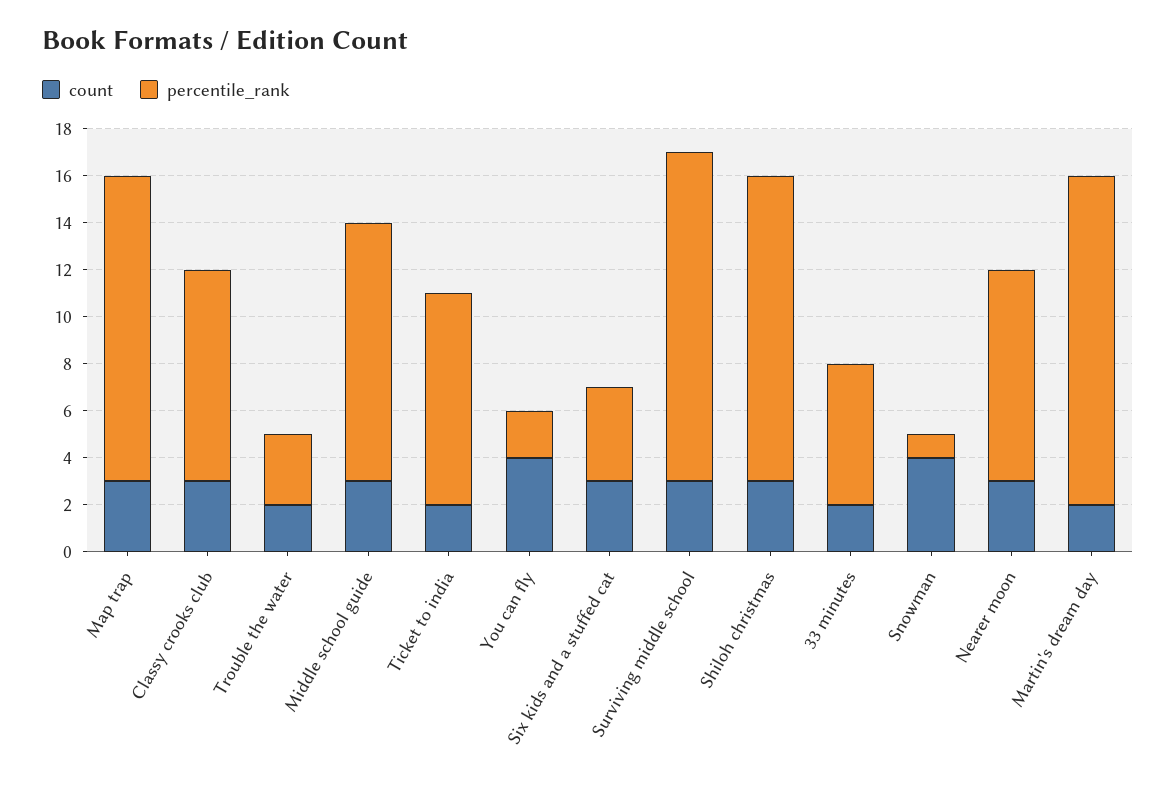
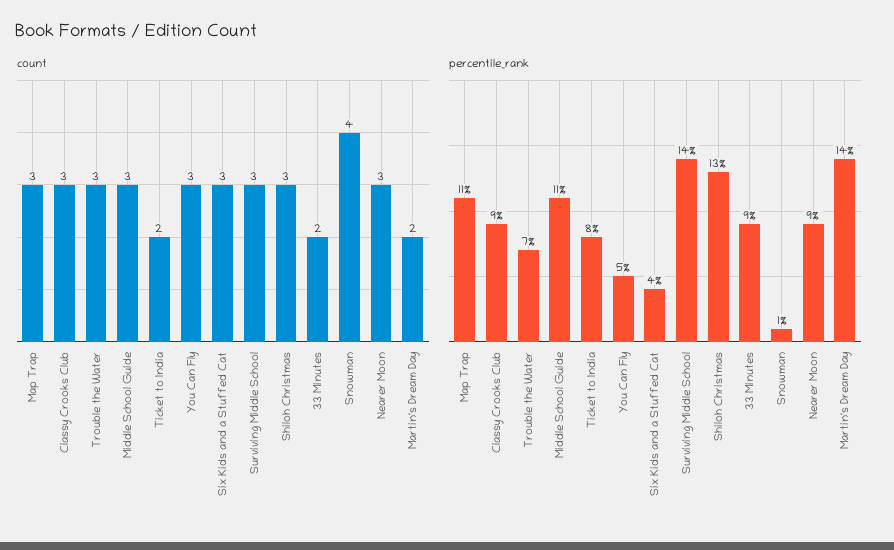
percentile_rank, Map trap: 13 -> 11
count, Trouble the water: 2 -> 3
percentile_rank, Trouble the water: 3 -> 7
percentile_rank, Ticket to india: 9 -> 8
count, You can fly: 4 -> 3
percentile_rank, You can fly: 2 -> 5
percentile_rank, 33 minutes: 6 -> 9

